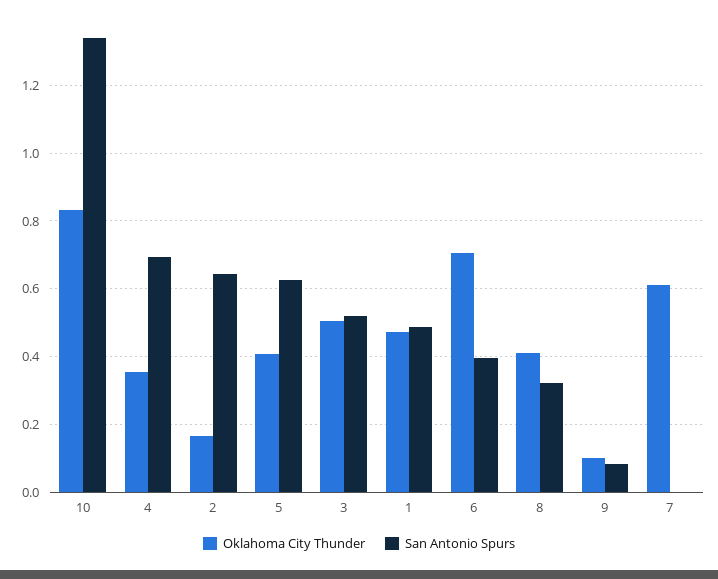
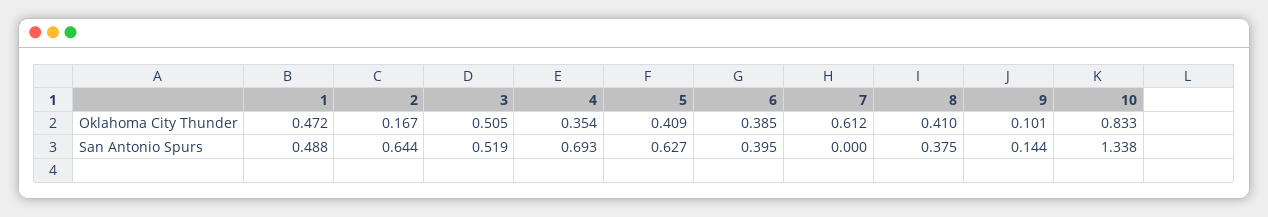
Oklahoma City Thunder, 6: 0.7 -> 0.385
San Antonio Spurs, 8: 0.32 -> 0.375
San Antonio Spurs, 9: 0.08 -> 0.144

